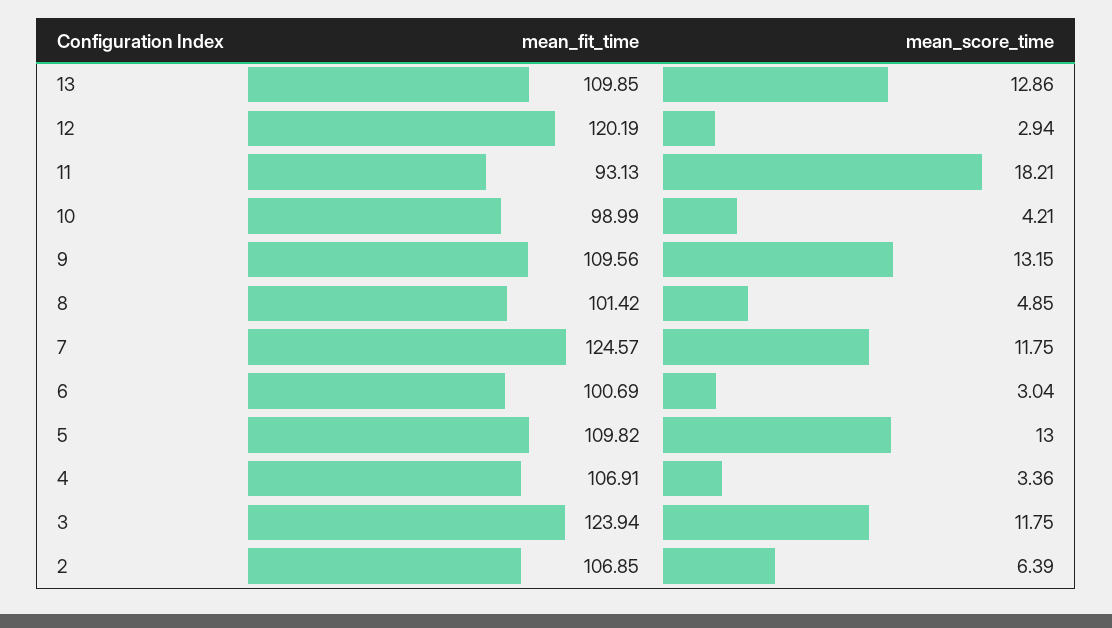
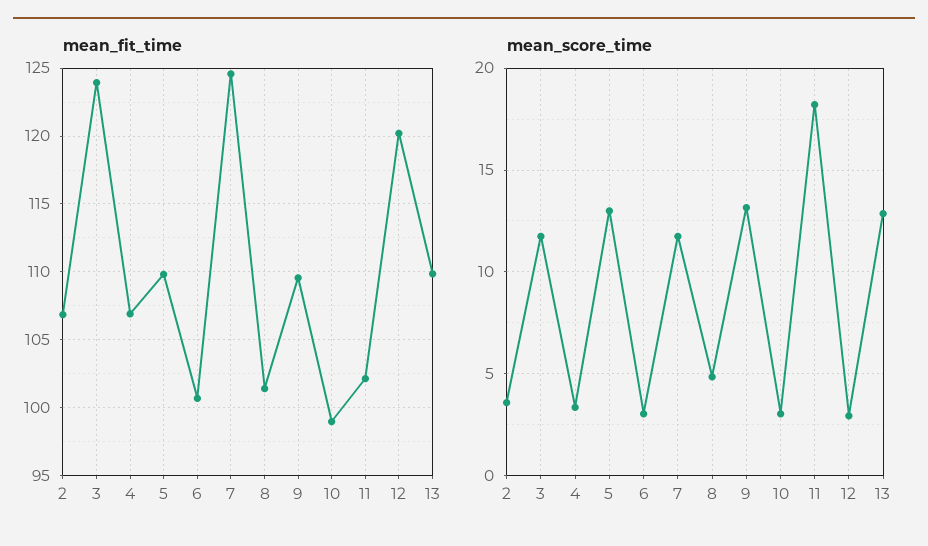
mean_fit_time, 11: 93.13 -> 102
mean_score_time, 10: 4.21 -> 3
mean_score_time, 2: 6.39 -> 3.5

